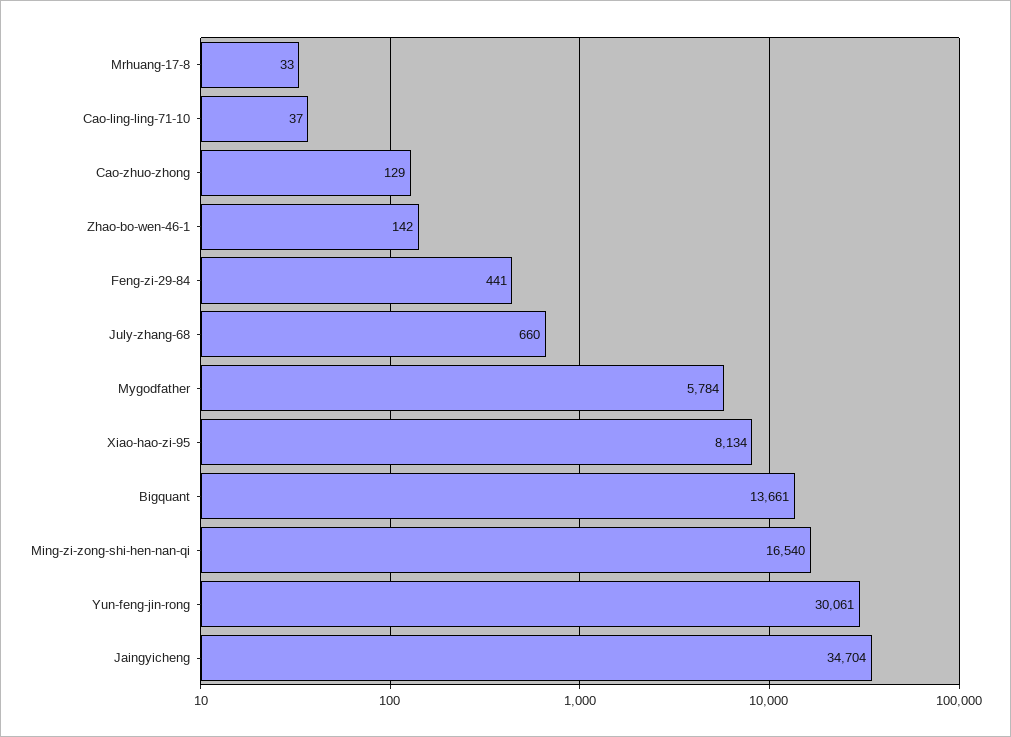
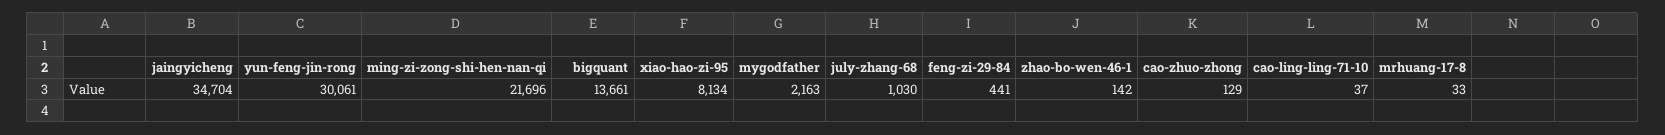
July-zhang-68: 660 -> 1030
Mygodfather: 5784 -> 2163
Ming-zi-zong-shi-hen-nan-qi: 16540 -> 21696

